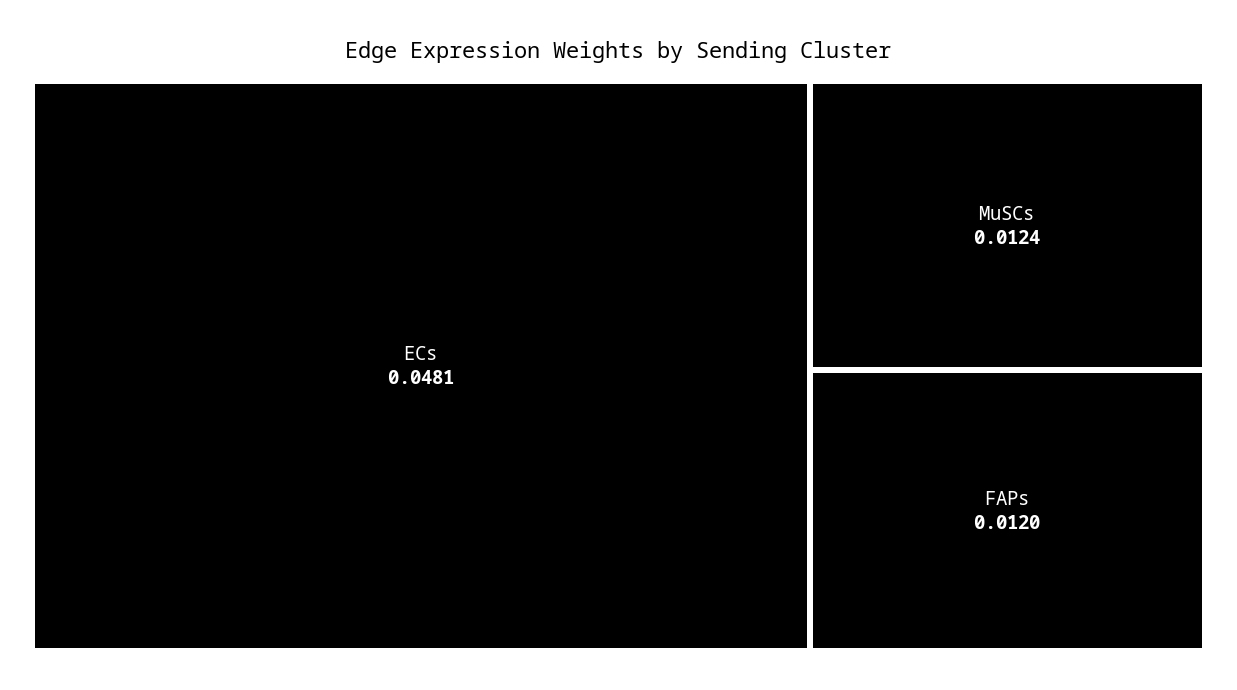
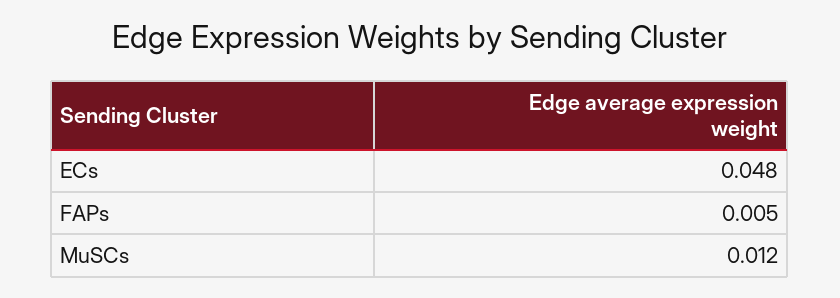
FAPs: 0.012 -> 0.005

